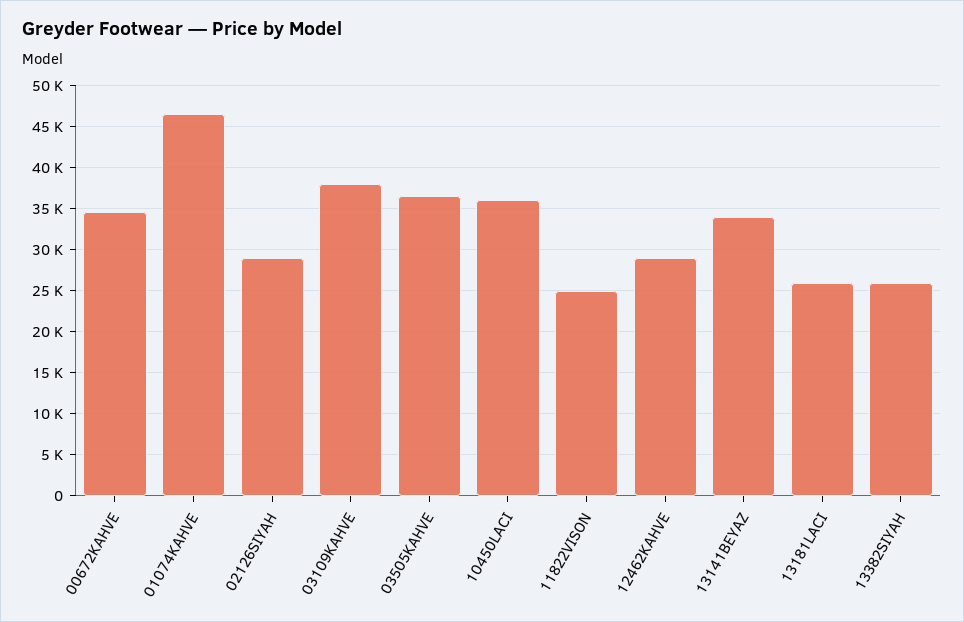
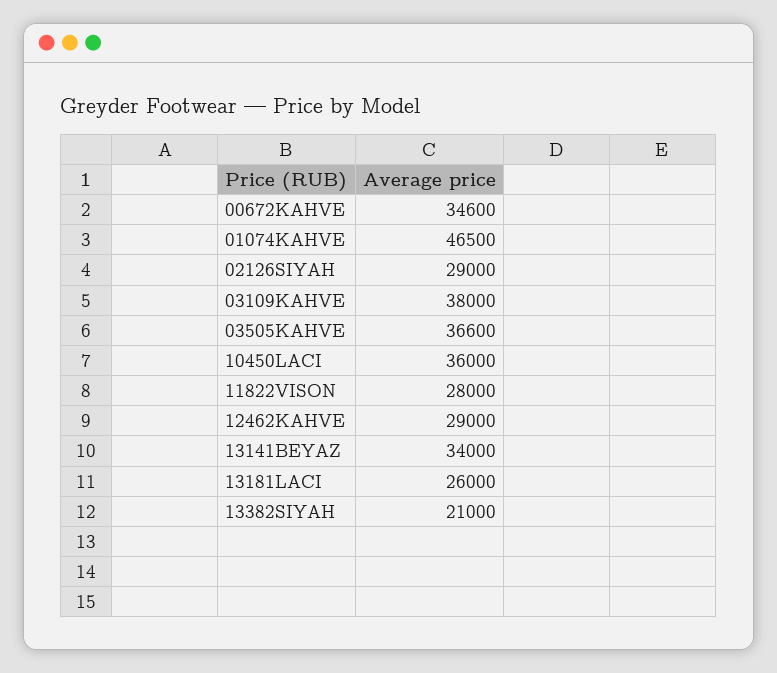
11822VISON: 25000 -> 28000
13382SIYAH: 26000 -> 21000

